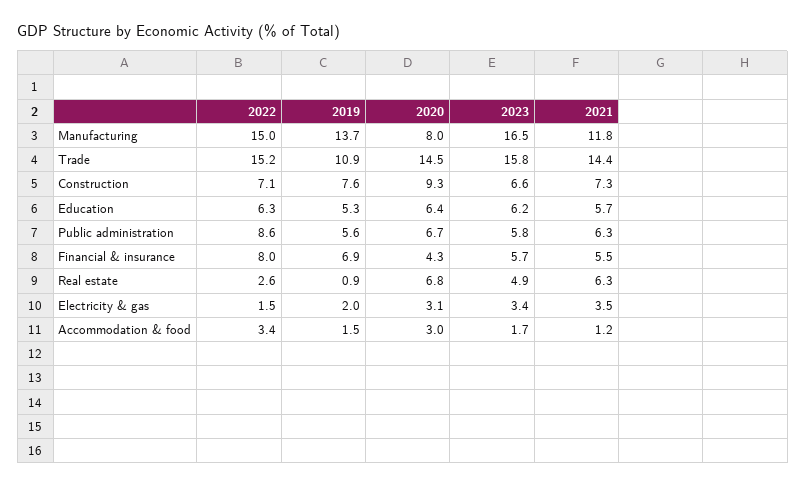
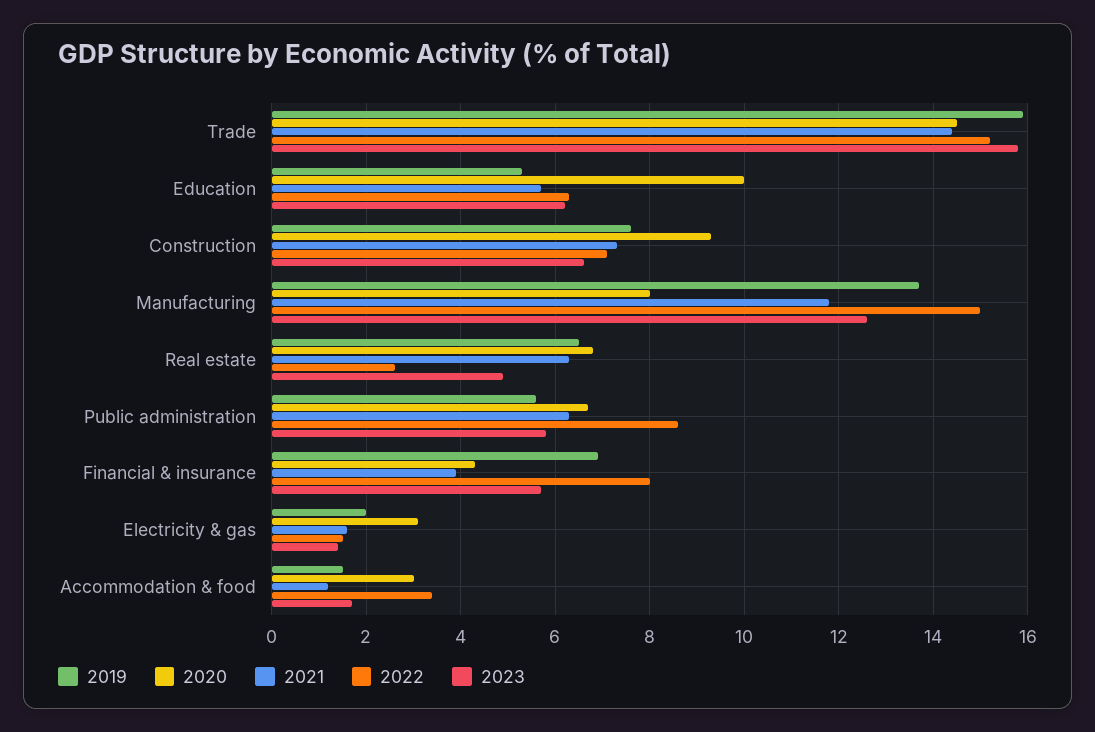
2023, Manufacturing: 16.5 -> 12.5
2019, Trade: 10.9 -> 16
2020, Education: 6.4 -> 10
2021, Financial & insurance: 5.5 -> 4
2019, Real estate: 0.9 -> 6.5
2023, Electricity & gas: 3.4 -> 1.5
2021, Electricity & gas: 3.5 -> 1.5

